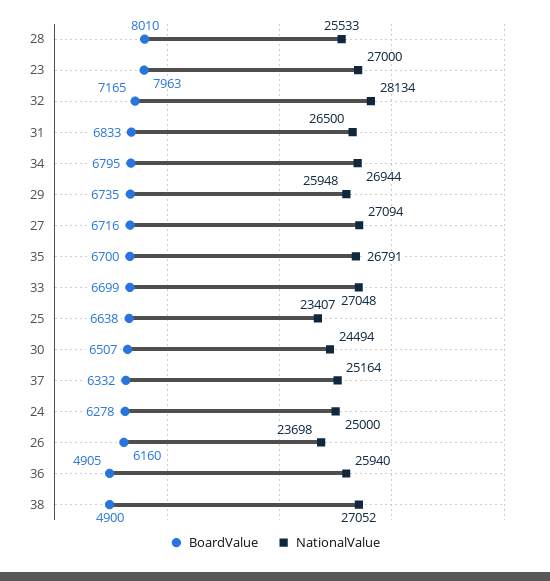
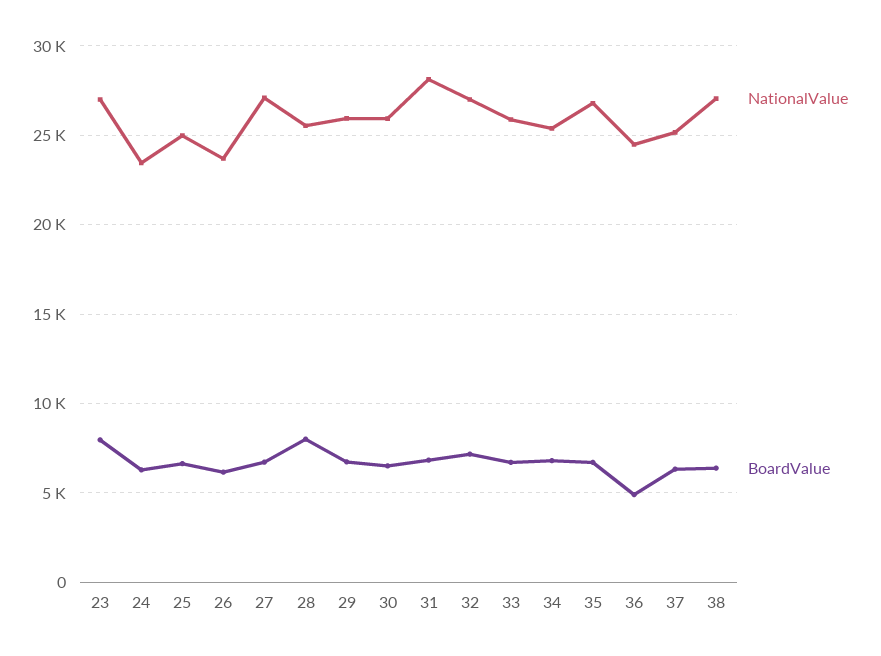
NationalValue, 32: 28134 -> 27000
NationalValue, 31: 26500 -> 28000
NationalValue, 34: 26944 -> 25500
NationalValue, 33: 27048 -> 26000
NationalValue, 25: 23407 -> 25000
NationalValue, 30: 24494 -> 26000
NationalValue, 24: 25000 -> 23500
NationalValue, 36: 25940 -> 24500
BoardValue, 38: 4900 -> 6500

